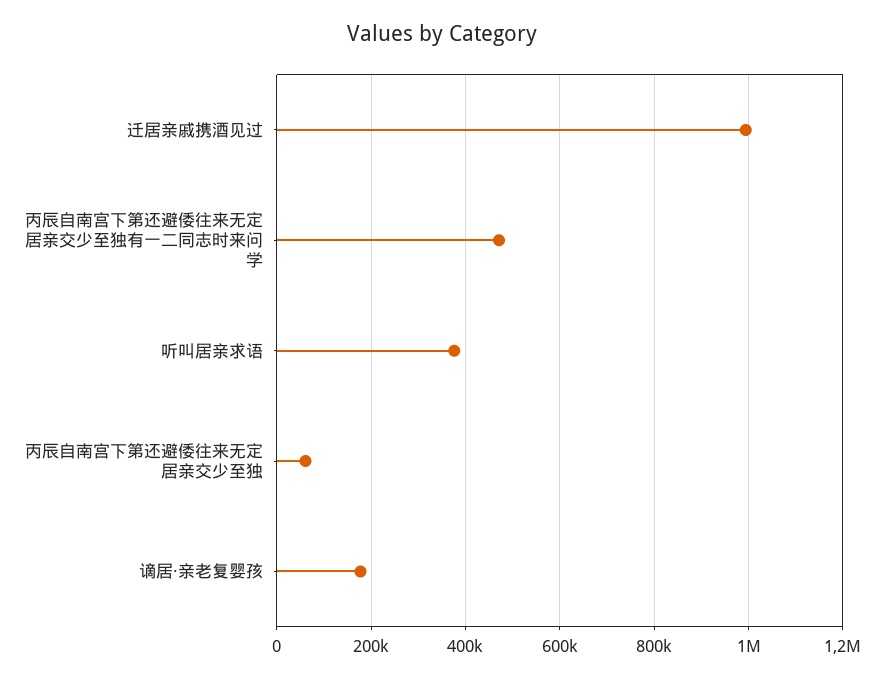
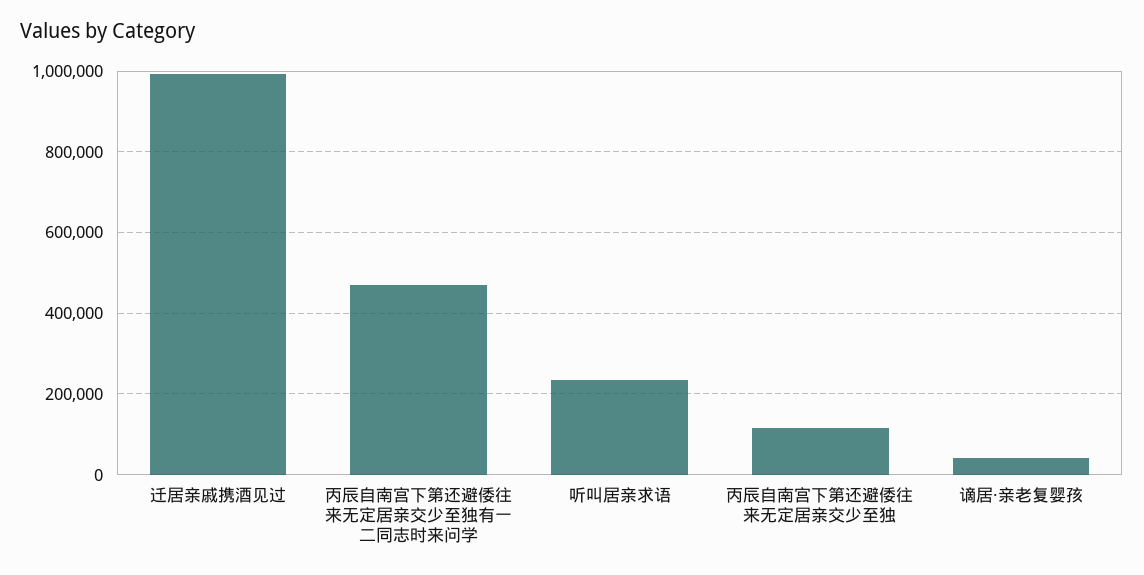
听叫居亲求语: 380000 -> 240000
丙辰自南宫下第还避倭往来无定居亲交少至独: 60000 -> 120000
谪居·亲老复婴孩: 180000 -> 40000

